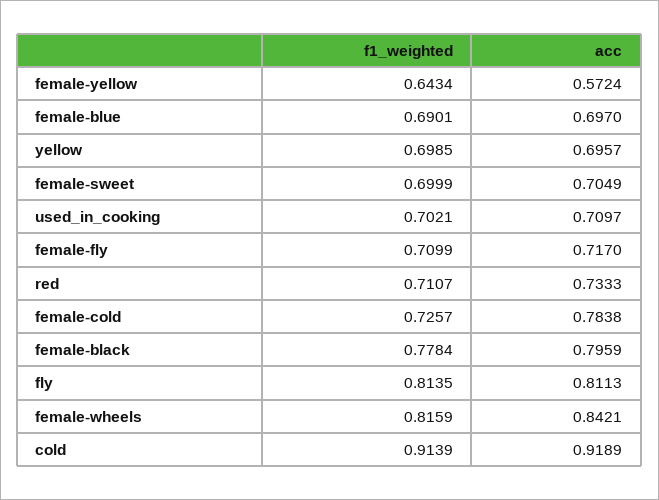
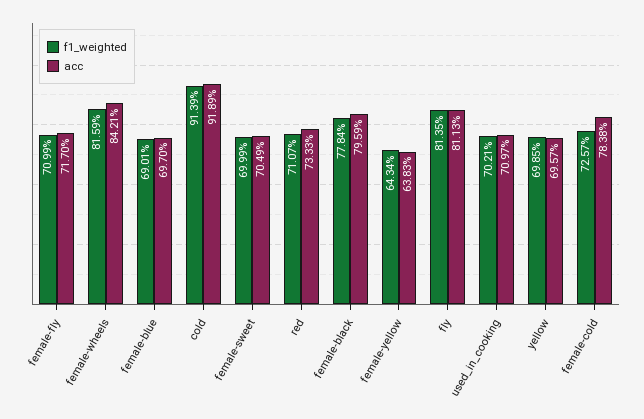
acc, female-yellow: 0.5724 -> 0.6383

